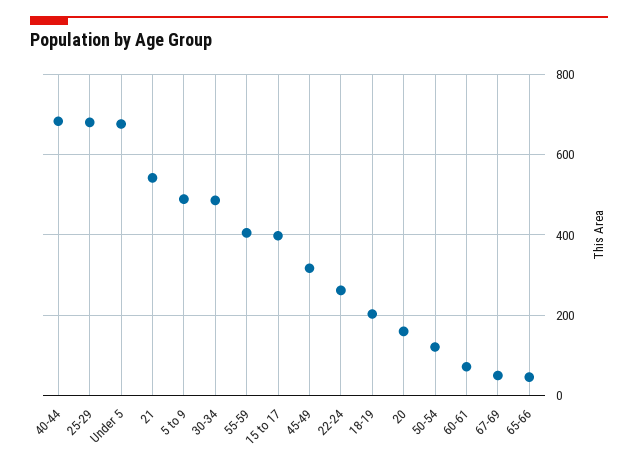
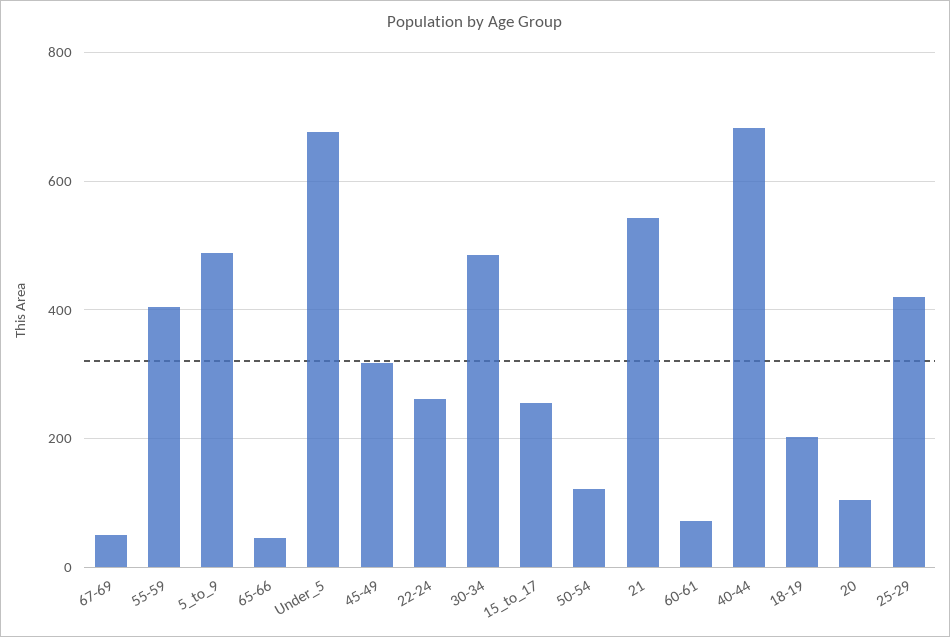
25-29: 680 -> 420
15 to 17: 400 -> 260
20: 160 -> 100

